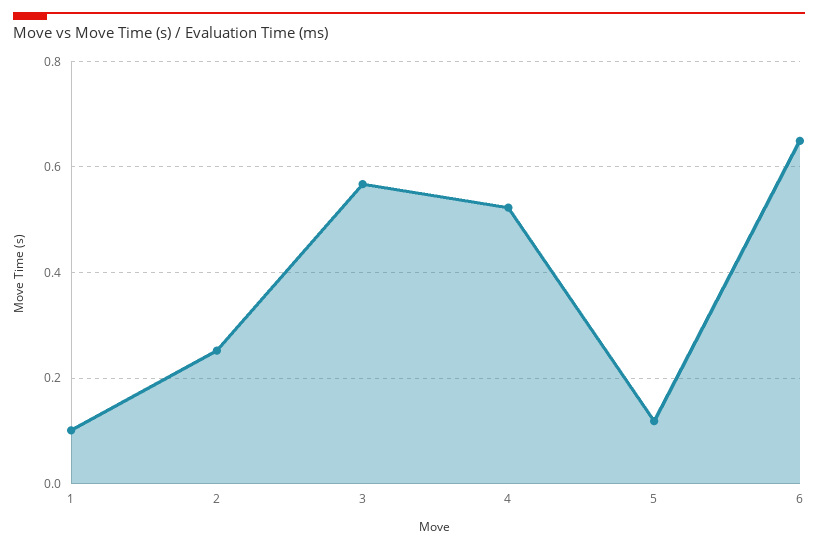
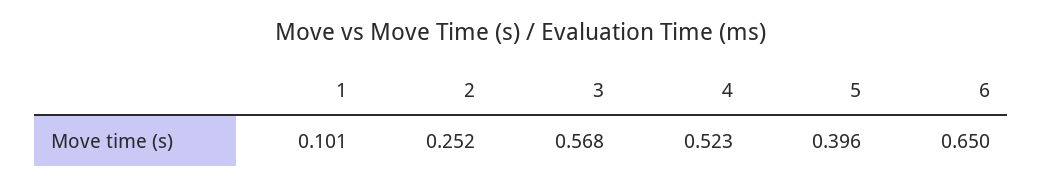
5: 0.12 -> 0.396

